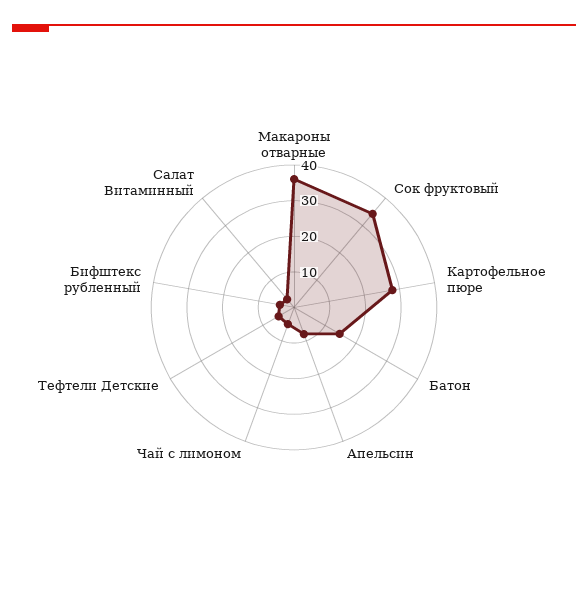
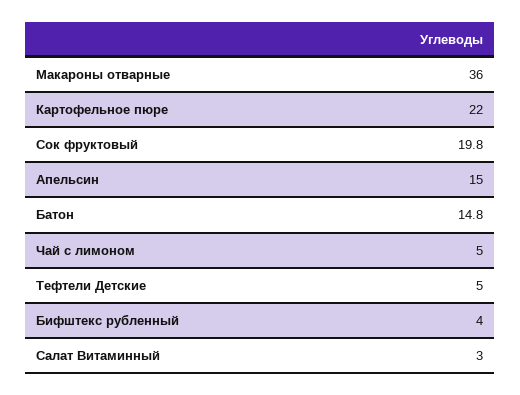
Сок фруктовый: 35 -> 19.8
Картофельное пюре: 27.5 -> 22
Апельсин: 7.5 -> 15

